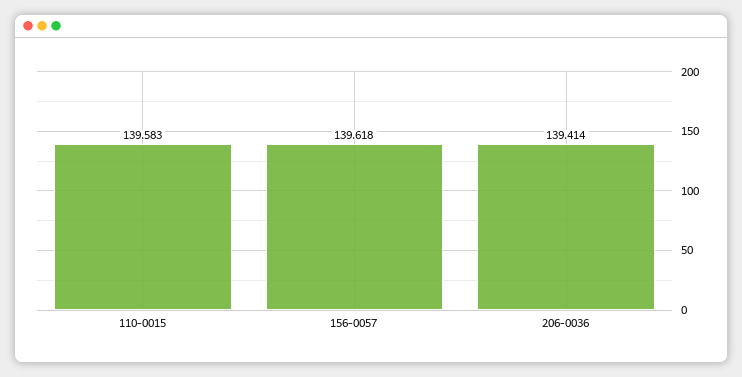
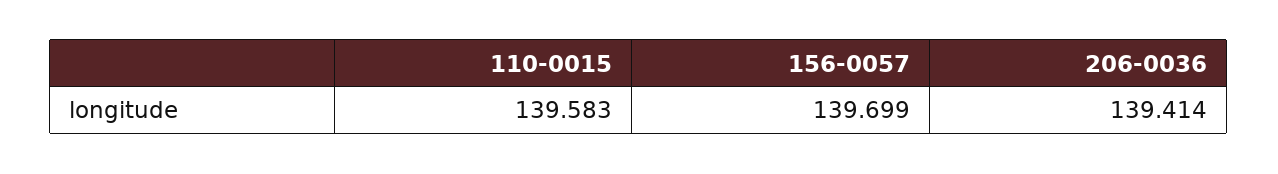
156-0057: 139.618 -> 139.699

